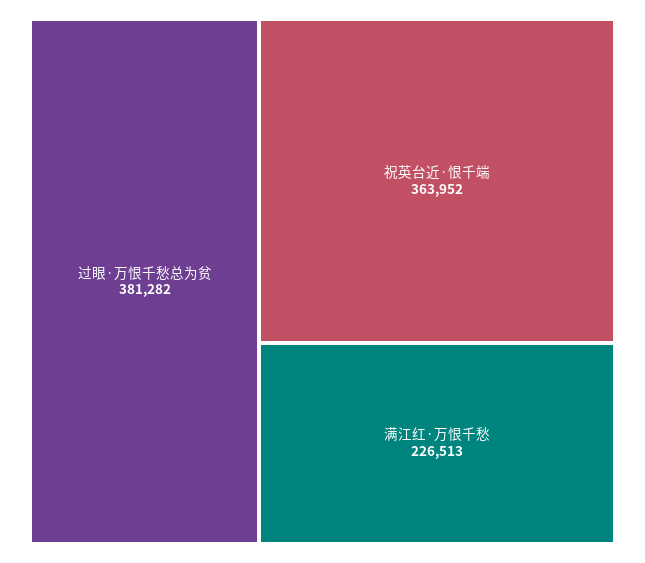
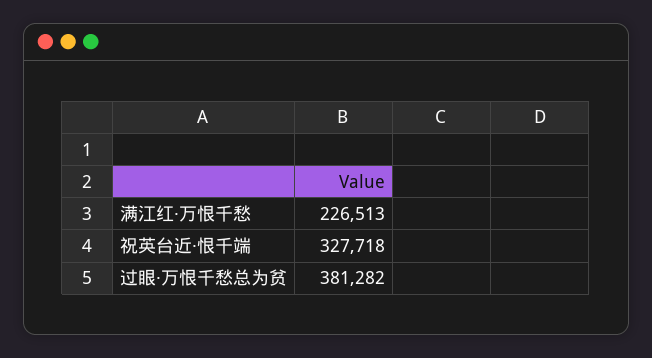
祝英台近·恨千端: 363952 -> 327718

